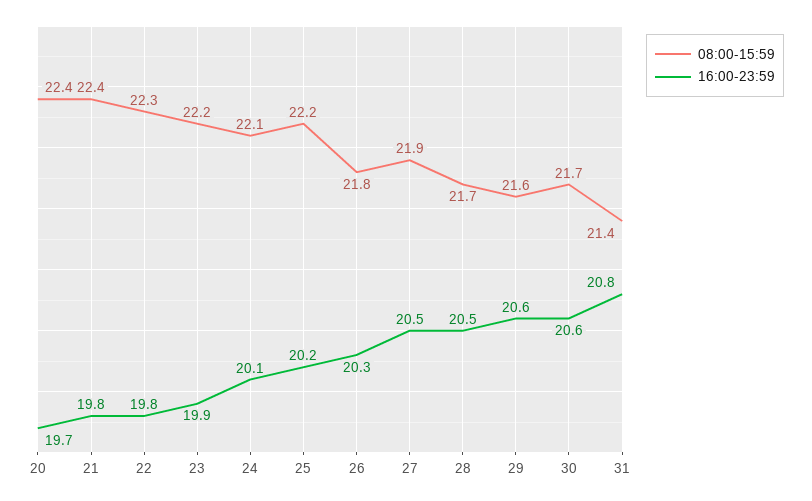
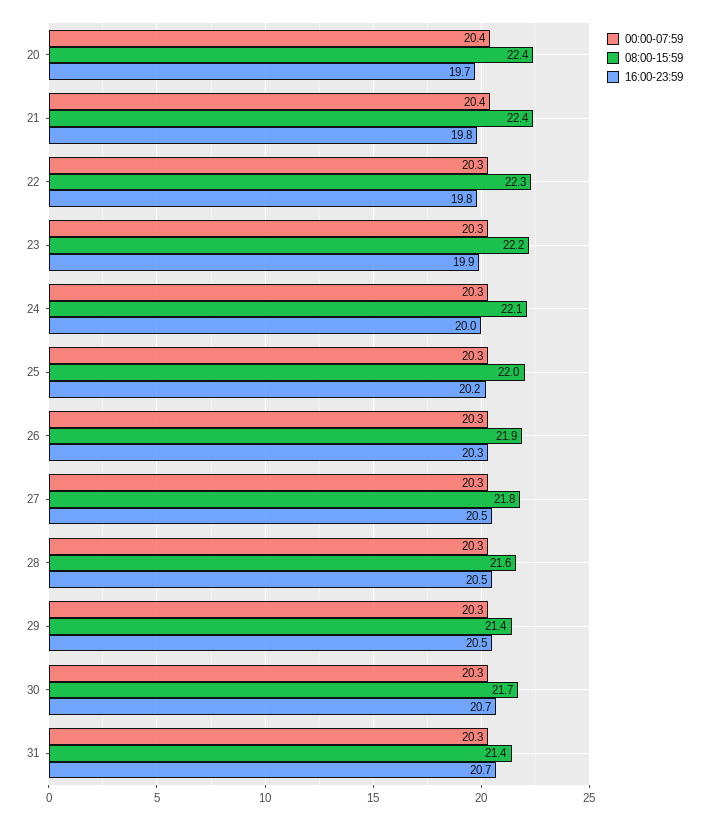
16:00-23:59, 24: 20.1 -> 20
08:00-15:59, 25: 22.2 -> 22
08:00-15:59, 26: 21.8 -> 21.9
08:00-15:59, 27: 21.9 -> 21.8
08:00-15:59, 28: 21.7 -> 21.6
08:00-15:59, 29: 21.6 -> 21.4
16:00-23:59, 29: 20.6 -> 20.5
16:00-23:59, 30: 20.6 -> 20.7
16:00-23:59, 31: 20.8 -> 20.7
00:00-07:59, 20: none -> 20.4
00:00-07:59, 21: none -> 20.4
00:00-07:59, 22: none -> 20.3
00:00-07:59, 23: none -> 20.3
00:00-07:59, 24: none -> 20.3
00:00-07:59, 25: none -> 20.3
00:00-07:59, 26: none -> 20.3
00:00-07:59, 27: none -> 20.3
00:00-07:59, 28: none -> 20.3
00:00-07:59, 29: none -> 20.3
00:00-07:59, 30: none -> 20.3
00:00-07:59, 31: none -> 20.3

